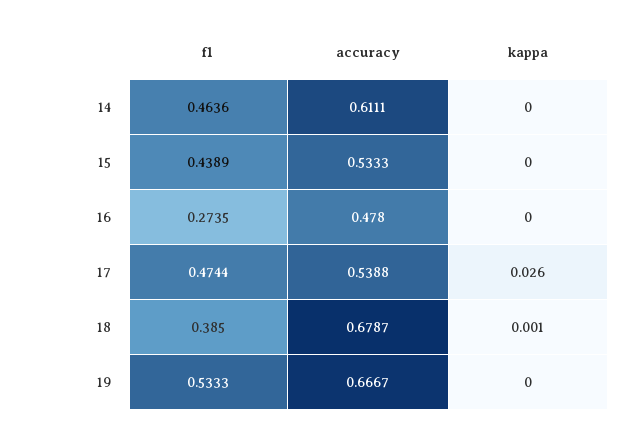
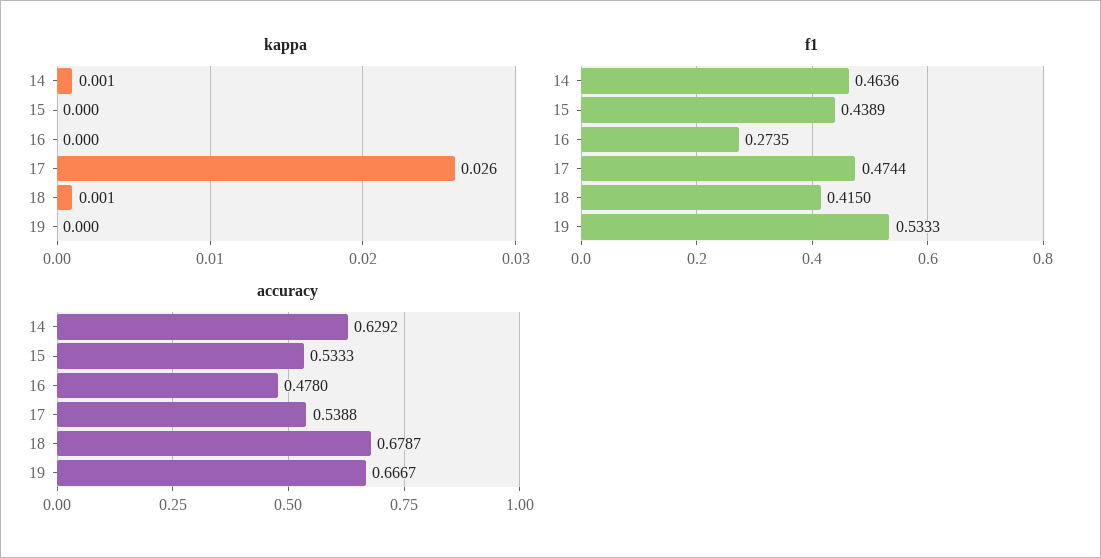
accuracy, 14: 0.6111 -> 0.6292
kappa, 14: 0 -> 0.001
f1, 18: 0.385 -> 0.415

